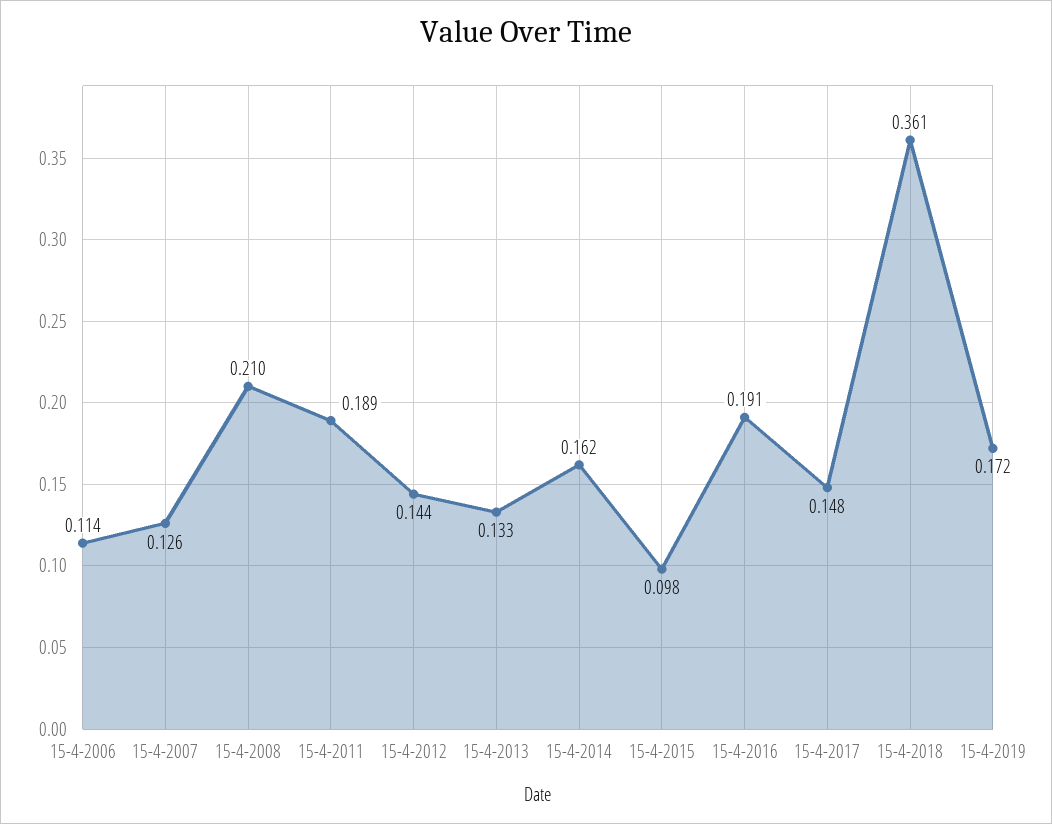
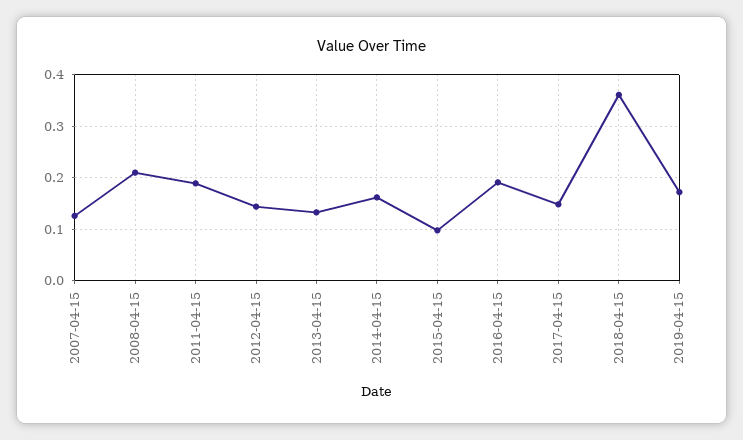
15-4-2006: 0.114 -> none

